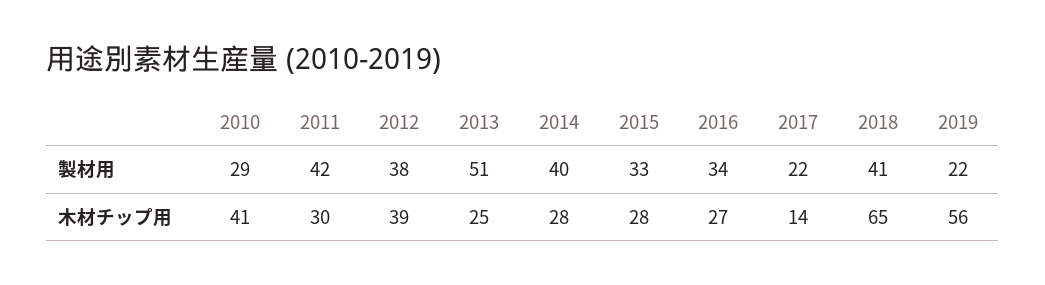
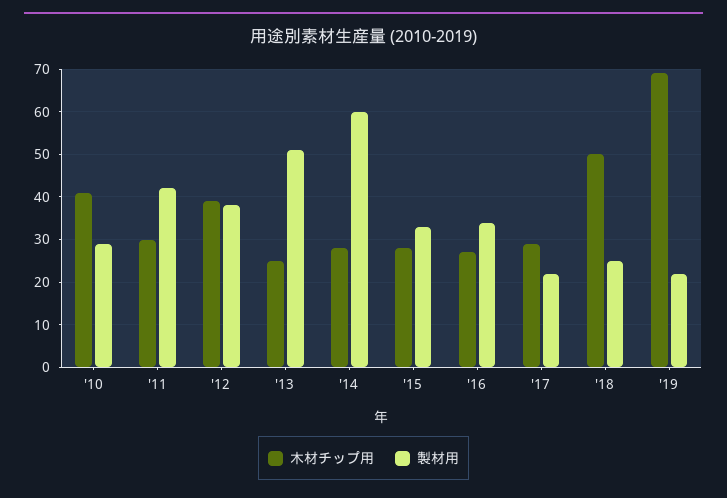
製材用, 2014: 40 -> 60
製材用, 2018: 41 -> 25
木材チップ用, 2017: 14 -> 30
木材チップ用, 2018: 65 -> 50
木材チップ用, 2019: 56 -> 70

